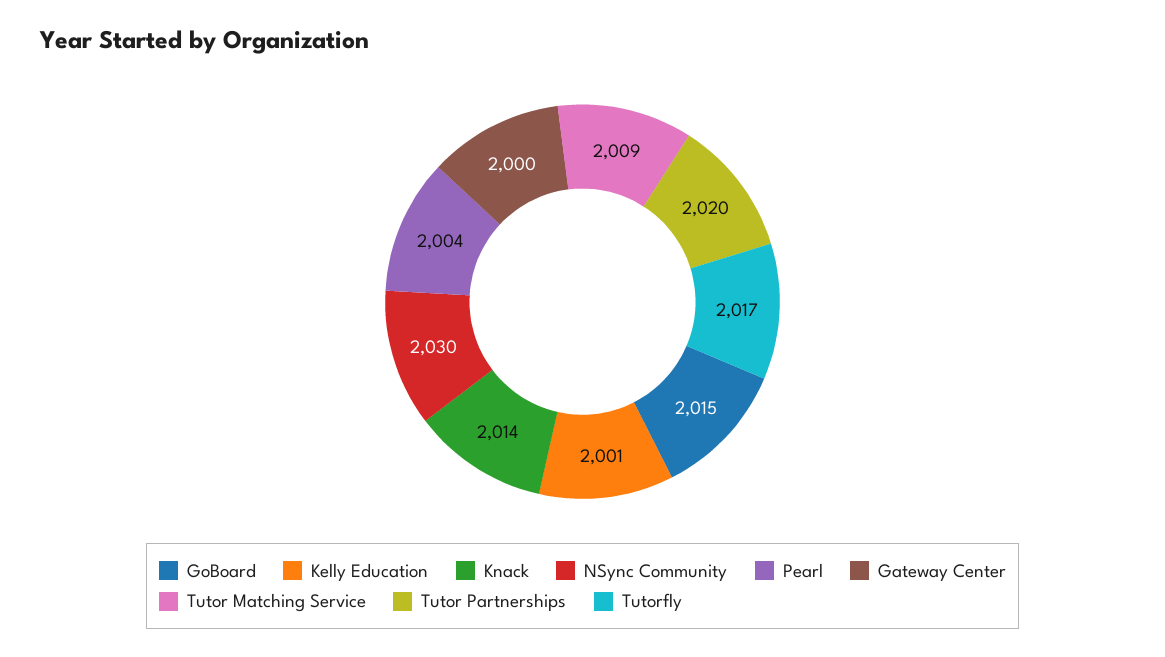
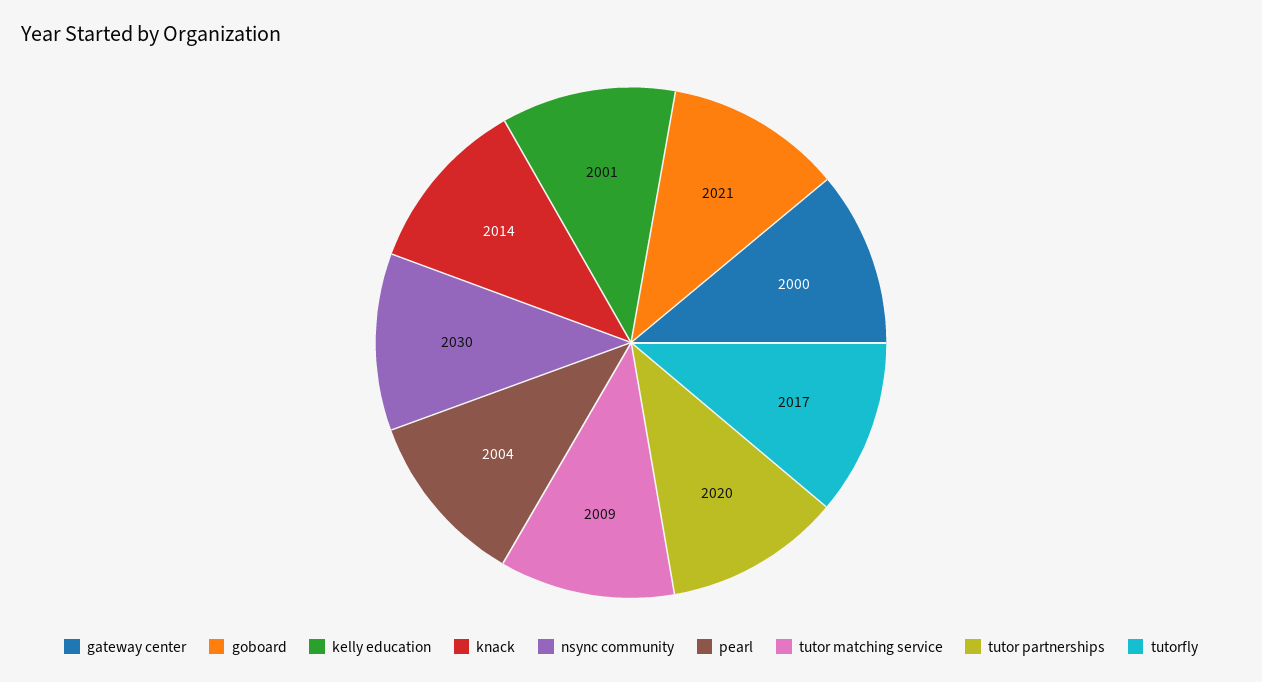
GoBoard: 2015 -> 2021

